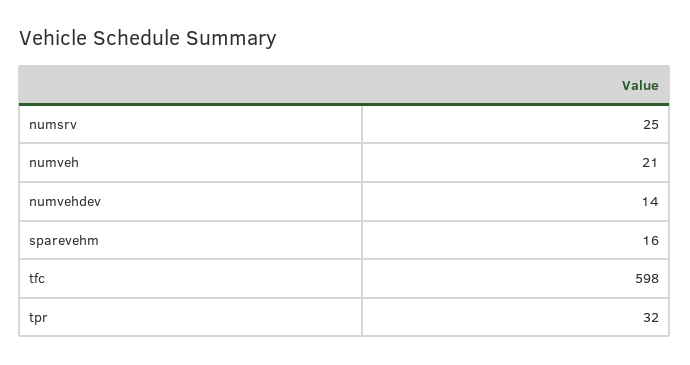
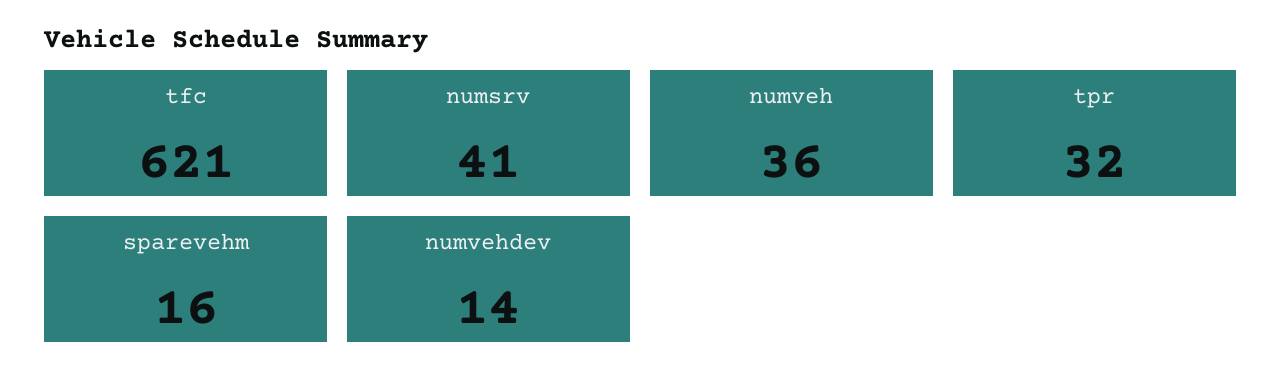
numsrv: 25 -> 41
numveh: 21 -> 36
tfc: 598 -> 621

